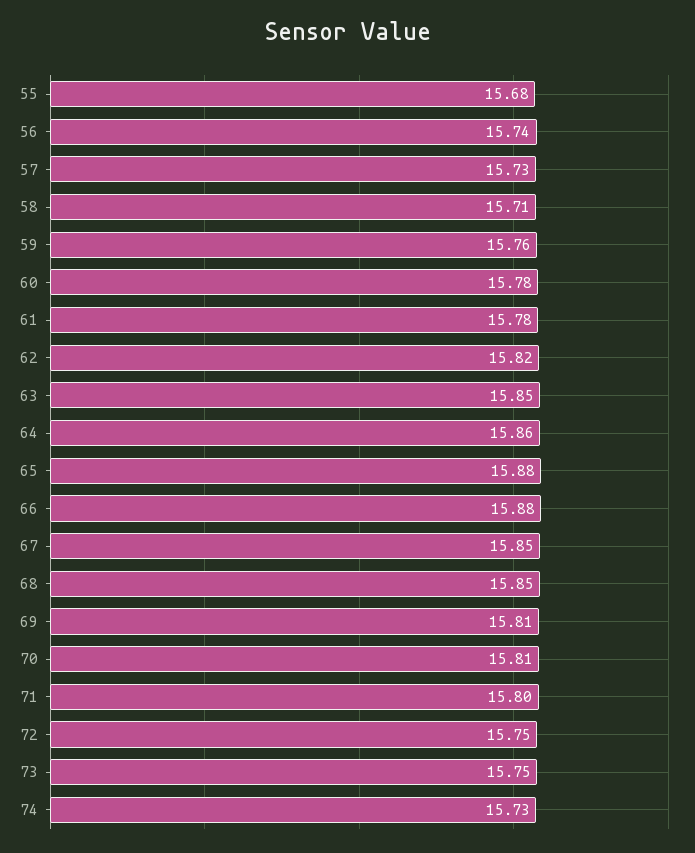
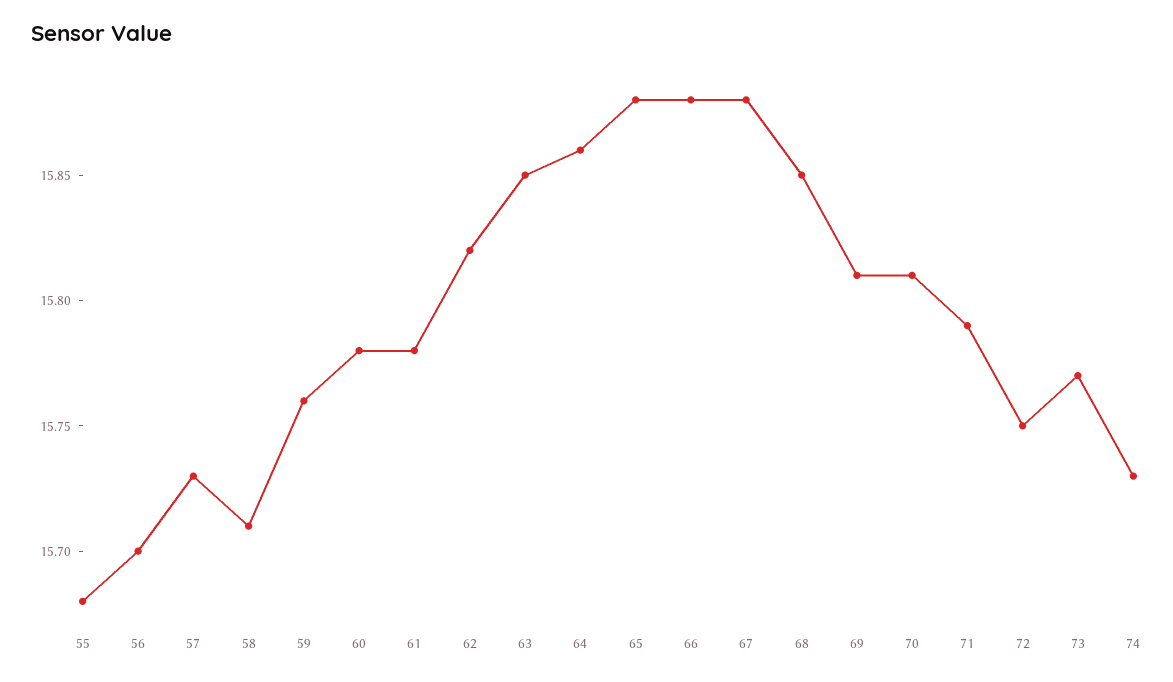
56: 15.74 -> 15.7
67: 15.85 -> 15.88
71: 15.8 -> 15.79
73: 15.75 -> 15.77

